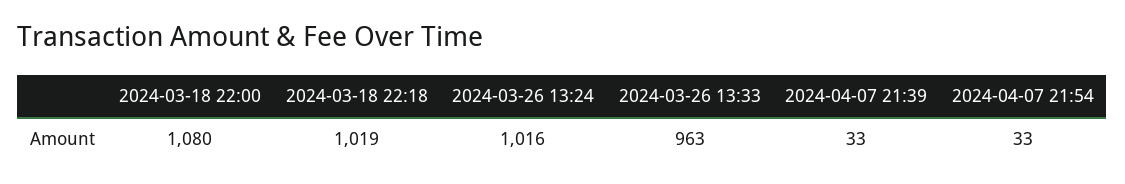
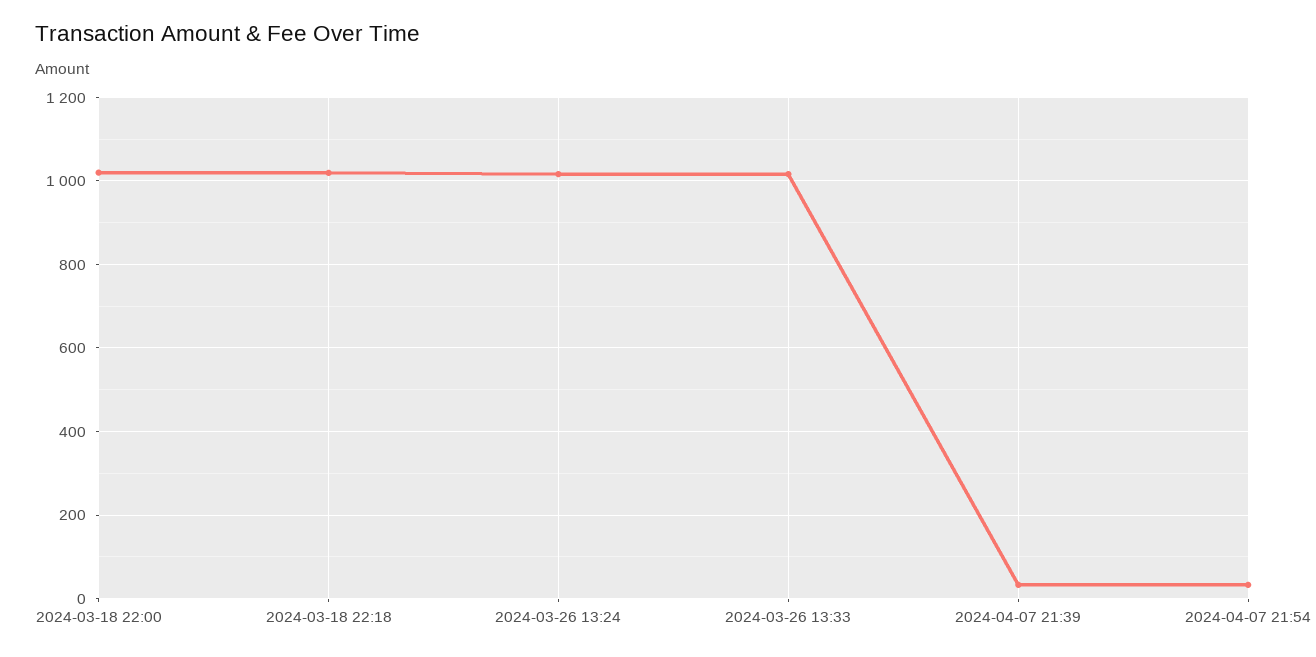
2024-03-18 22:00: 1080 -> 1020
2024-03-26 13:33: 963 -> 1020

